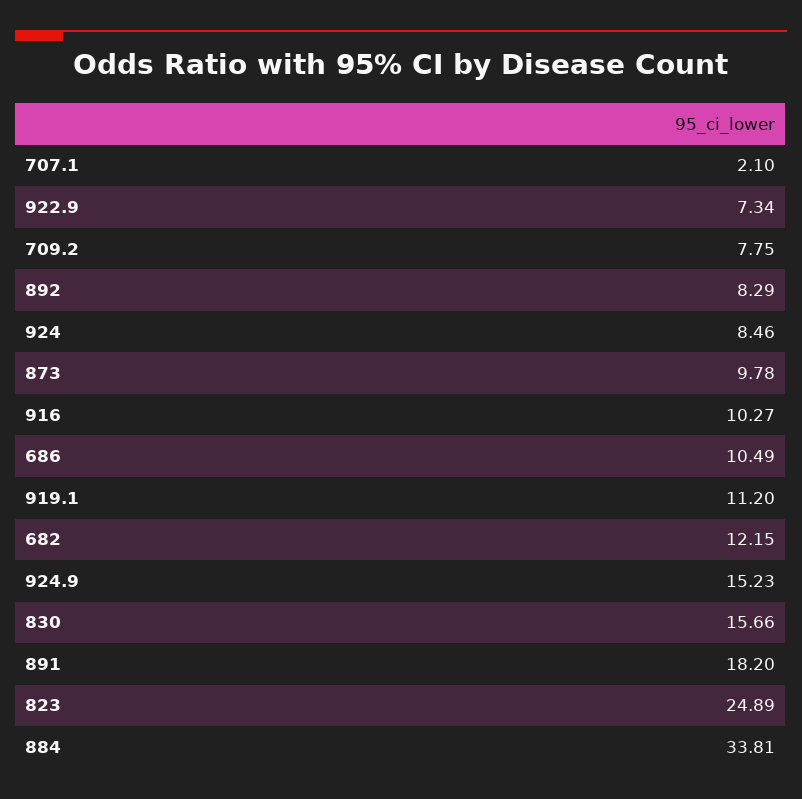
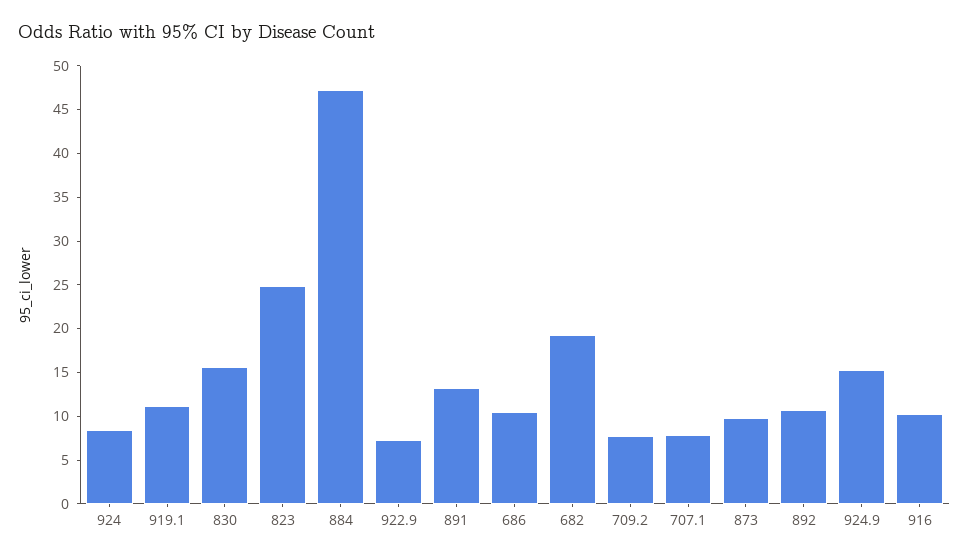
707.1: 2.1 -> 8
892: 8.29 -> 11
682: 12.15 -> 19
891: 18.2 -> 13
884: 33.81 -> 47

